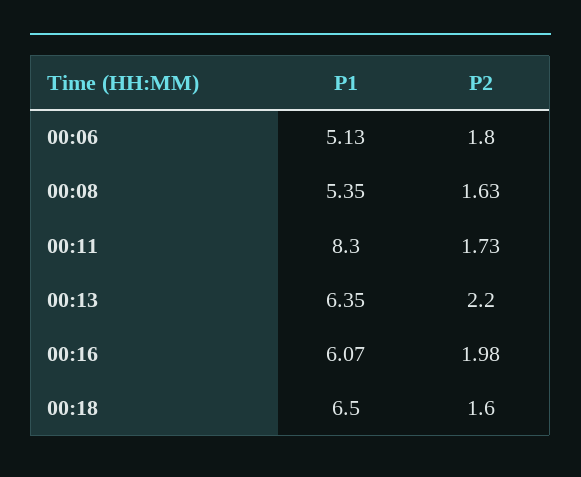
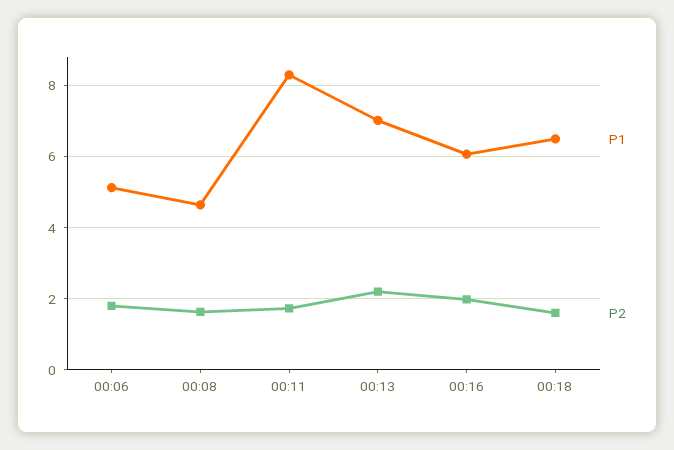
P1, 00:08: 5.35 -> 4.6
P1, 00:13: 6.35 -> 7

